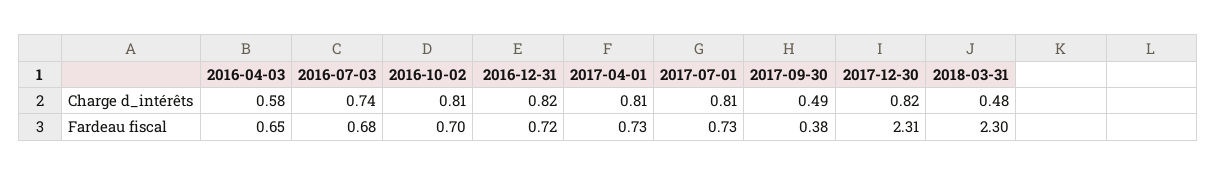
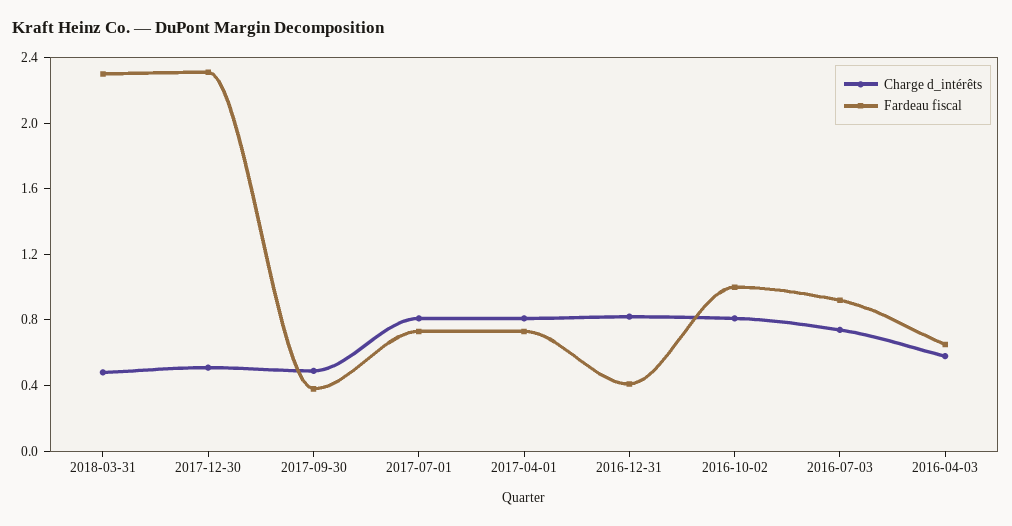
Charge d_intérêts, 2017-12-30: 0.82 -> 0.5
Fardeau fiscal, 2016-07-03: 0.68 -> 0.9
Fardeau fiscal, 2016-10-02: 0.7 -> 1
Fardeau fiscal, 2016-12-31: 0.72 -> 0.4

